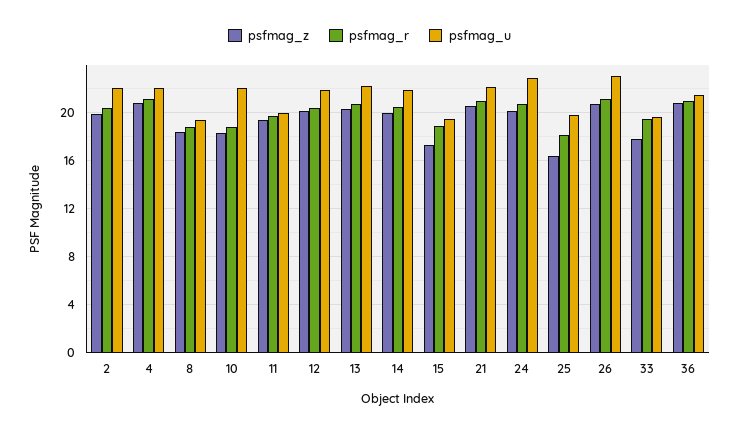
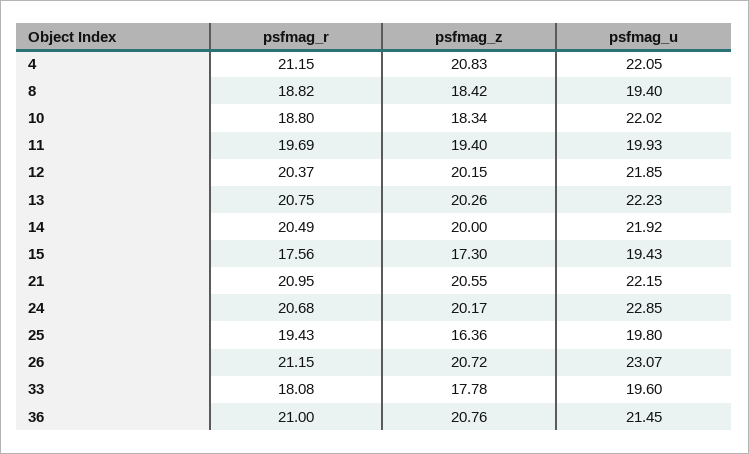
psfmag_z, 2: 20 -> none
psfmag_r, 2: 20.5 -> none
psfmag_u, 2: 22 -> none
psfmag_r, 15: 19 -> 17.56
psfmag_r, 25: 18 -> 19.43
psfmag_r, 33: 19.5 -> 18.08

